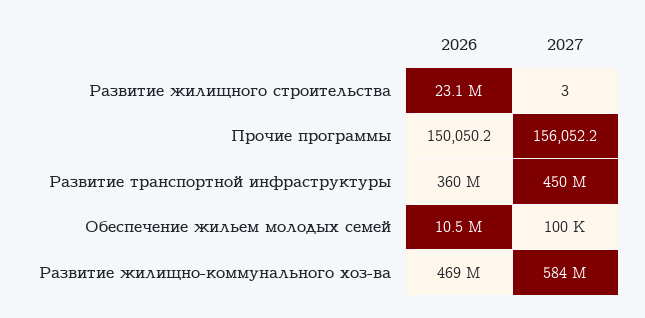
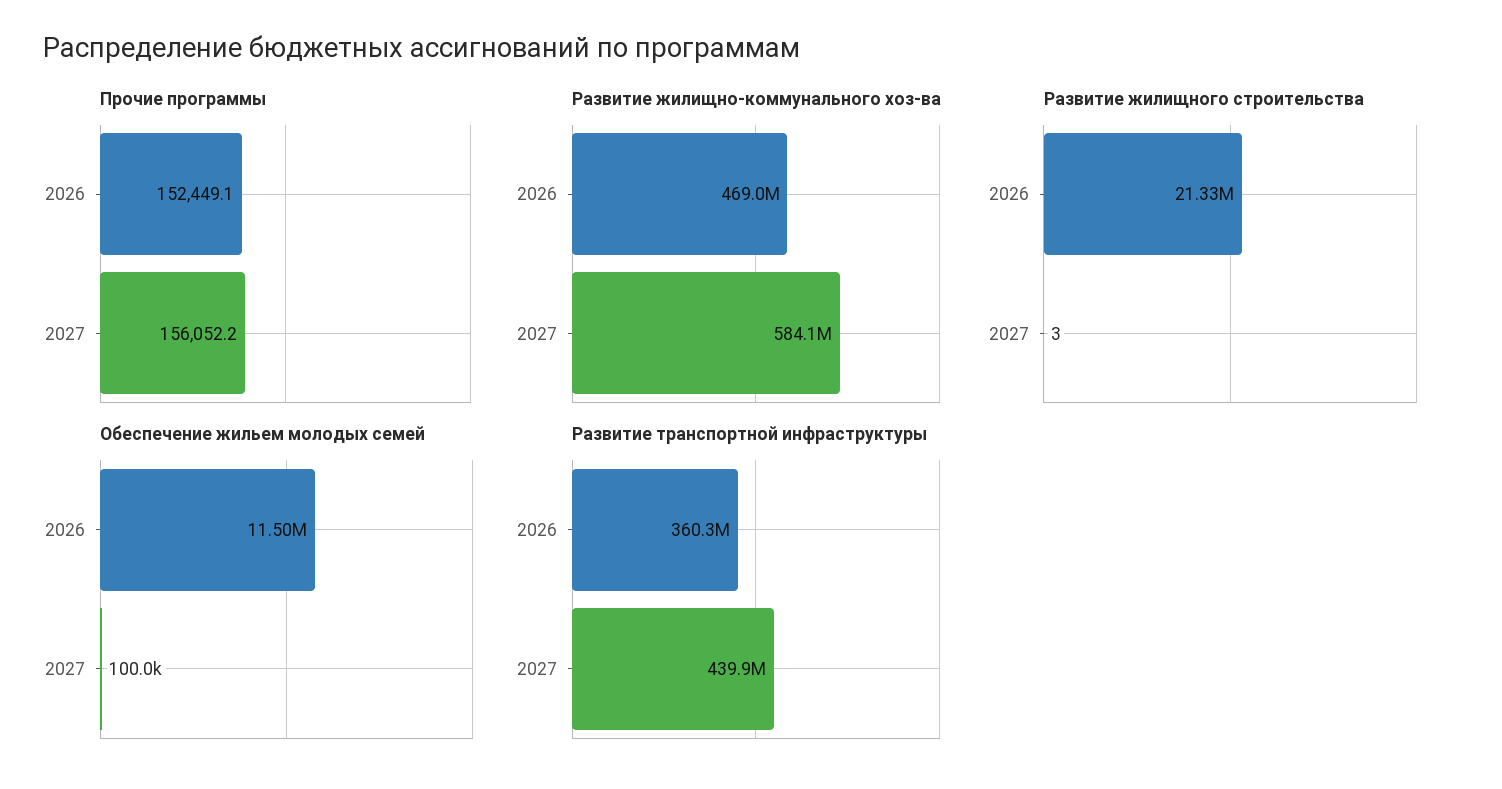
Развитие жилищного строительства, 2026: 23100000 -> 21330000
Прочие программы, 2026: 150050.2 -> 152449.1
Развитие транспортной инфраструктуры, 2027: 450000000 -> 439900000
Обеспечение жильем молодых семей, 2026: 10500000 -> 11500000

